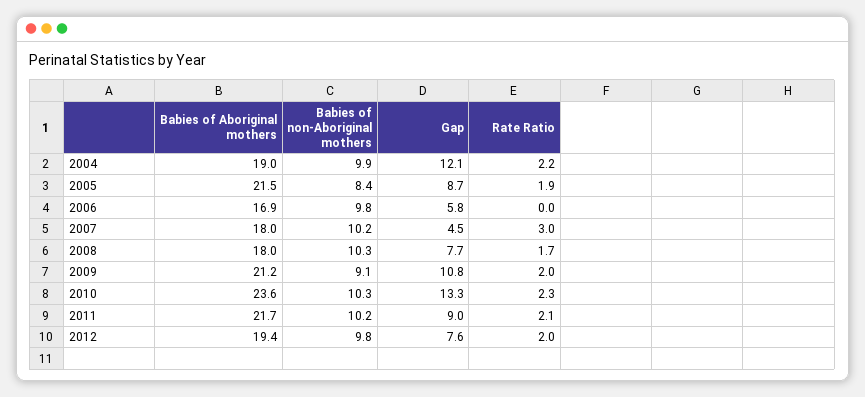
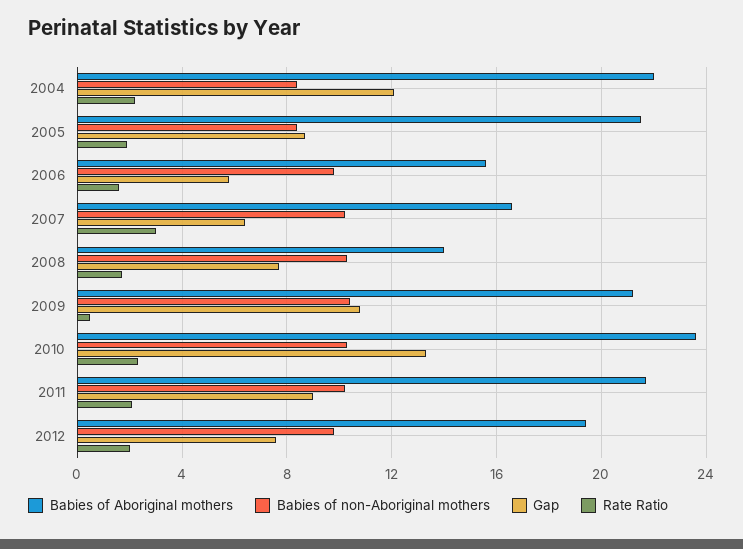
Babies of Aboriginal mothers, 2004: 19 -> 22
Babies of non-Aboriginal mothers, 2004: 9.9 -> 8.5
Babies of Aboriginal mothers, 2006: 16.9 -> 15.5
Rate Ratio, 2006: 0 -> 1.5
Babies of Aboriginal mothers, 2007: 18 -> 16.5
Gap, 2007: 4.5 -> 6.5
Babies of Aboriginal mothers, 2008: 18 -> 14
Babies of non-Aboriginal mothers, 2009: 9.1 -> 10.5
Rate Ratio, 2009: 2 -> 0.5

